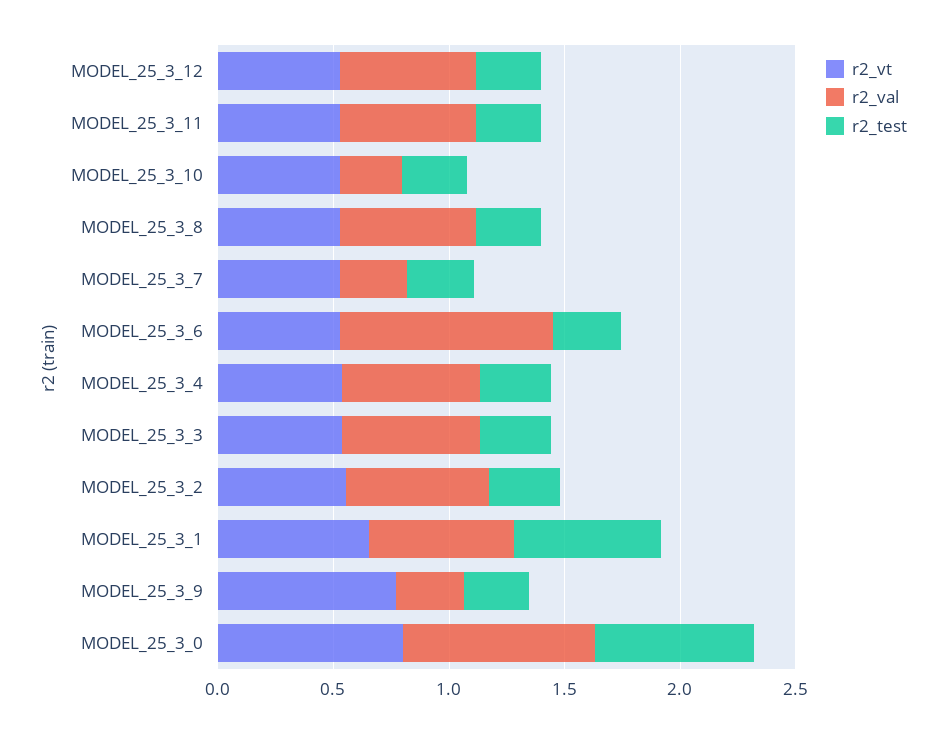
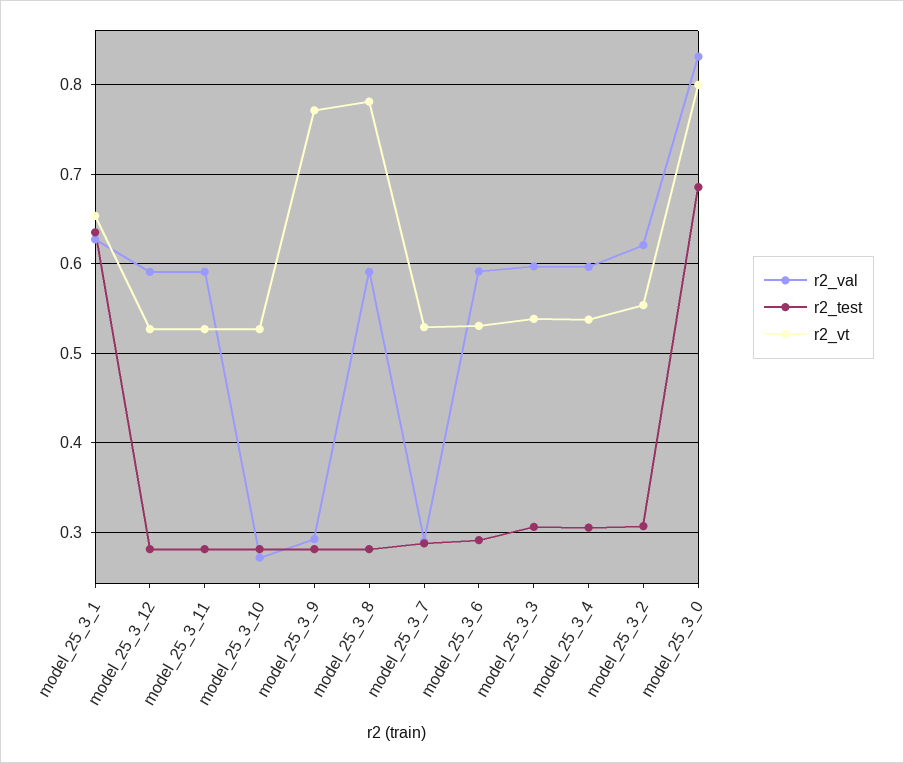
r2_vt, MODEL_25_3_8: 0.5 -> 0.78
r2_val, MODEL_25_3_6: 0.9 -> 0.59

